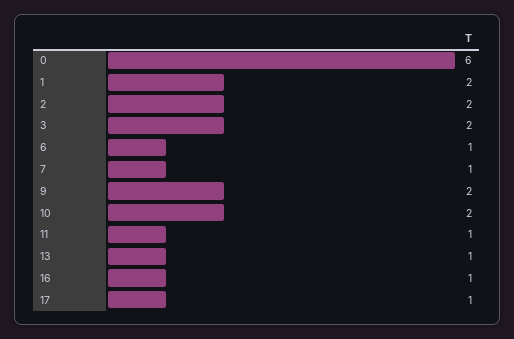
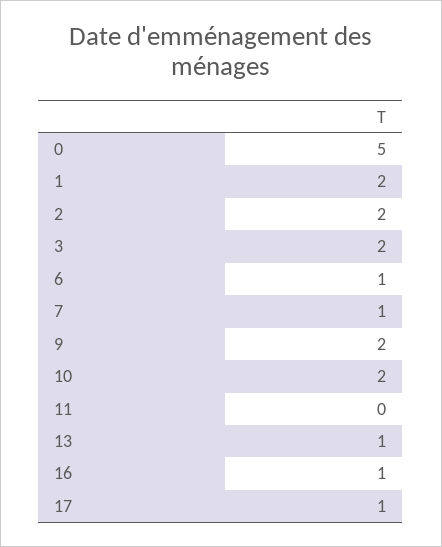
0: 6 -> 5
11: 1 -> 0

